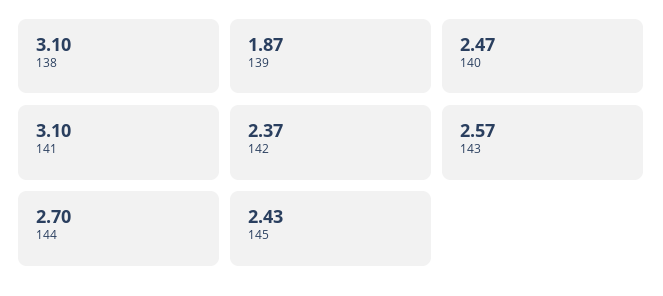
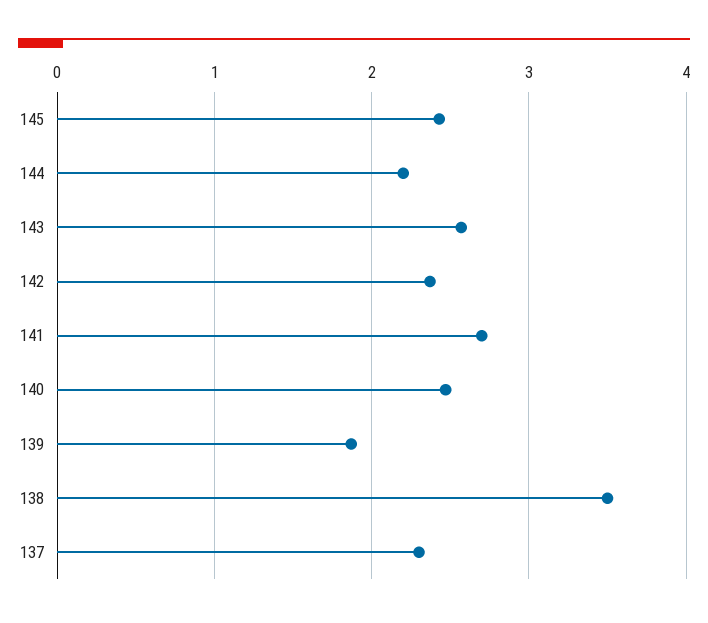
138: 3.1 -> 3.5
141: 3.1 -> 2.7
144: 2.7 -> 2.2
137: none -> 2.3

